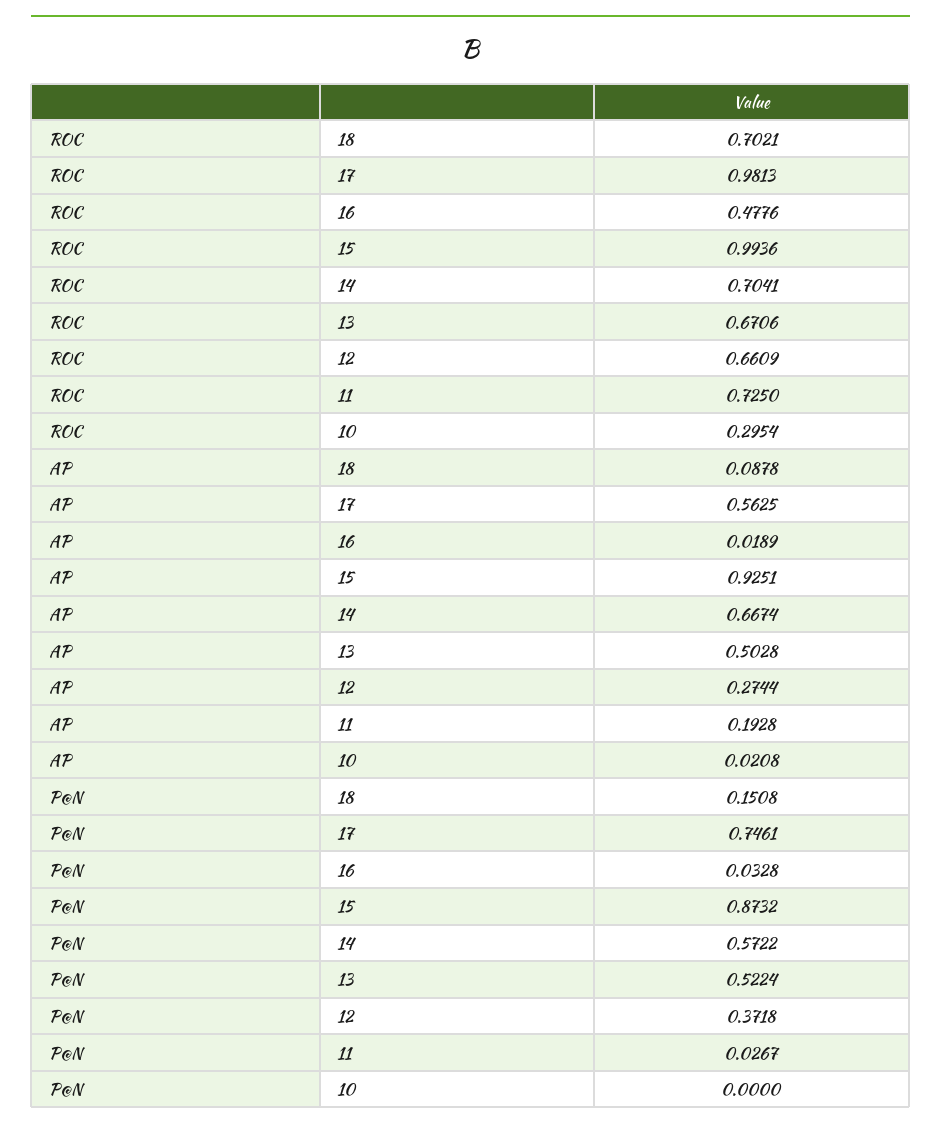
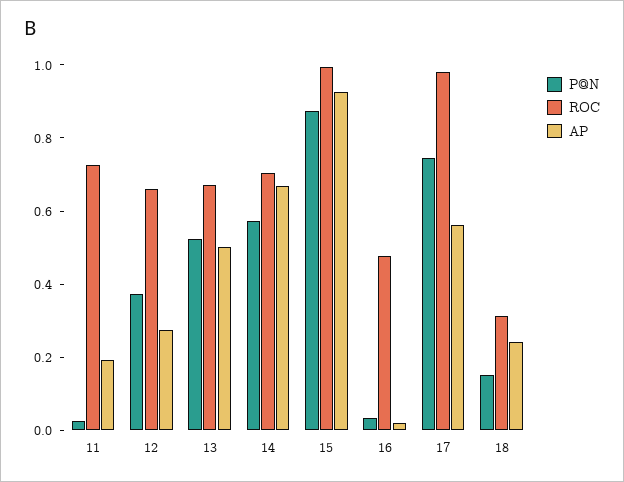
ROC, 18: 0.7021 -> 0.3
ROC, 10: 0.2954 -> none
AP, 18: 0.0878 -> 0.25
AP, 10: 0.0208 -> none
P@N, 10: 0 -> none

